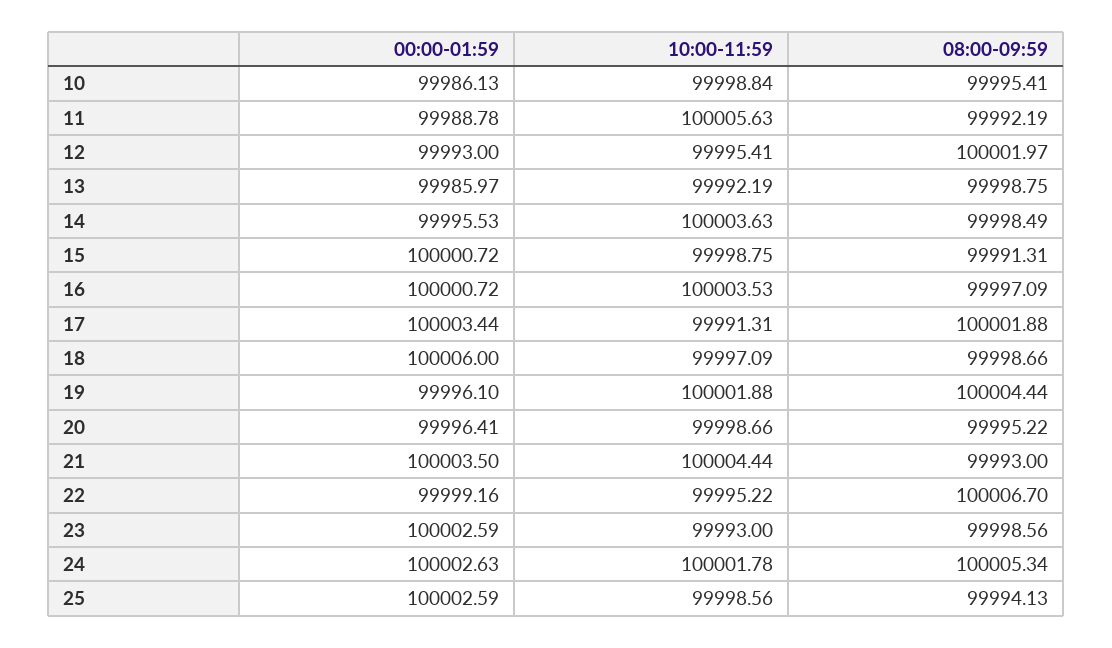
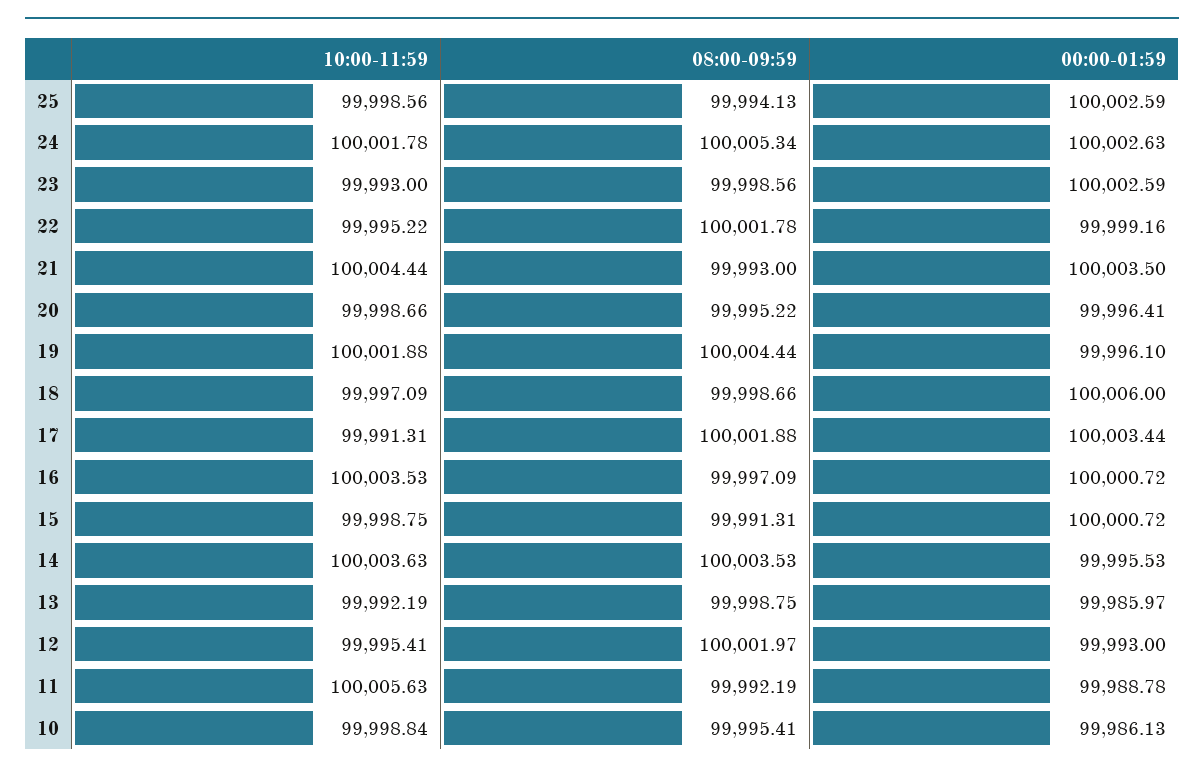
08:00-09:59, 14: 99998.49 -> 100003.53
08:00-09:59, 22: 100006.7 -> 100001.78

